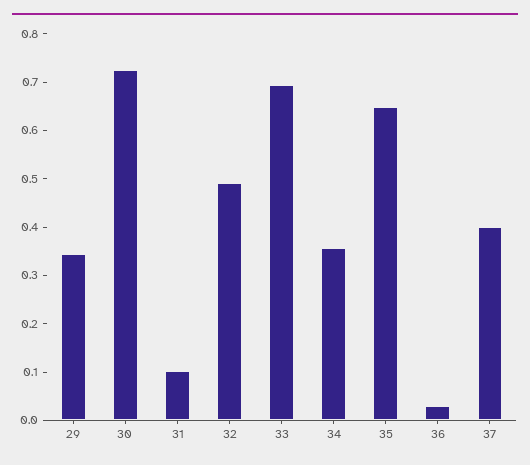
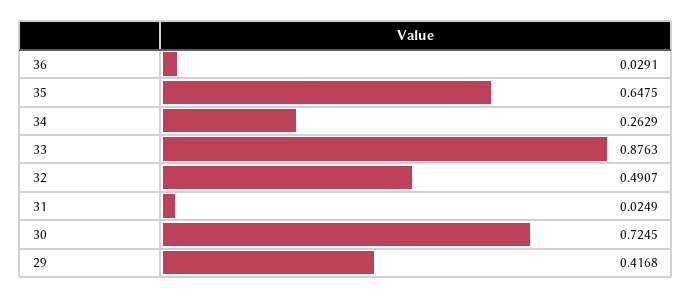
29: 0.34 -> 0.4168
31: 0.1 -> 0.0249
33: 0.7 -> 0.8763
34: 0.36 -> 0.2629
37: 0.4 -> none

